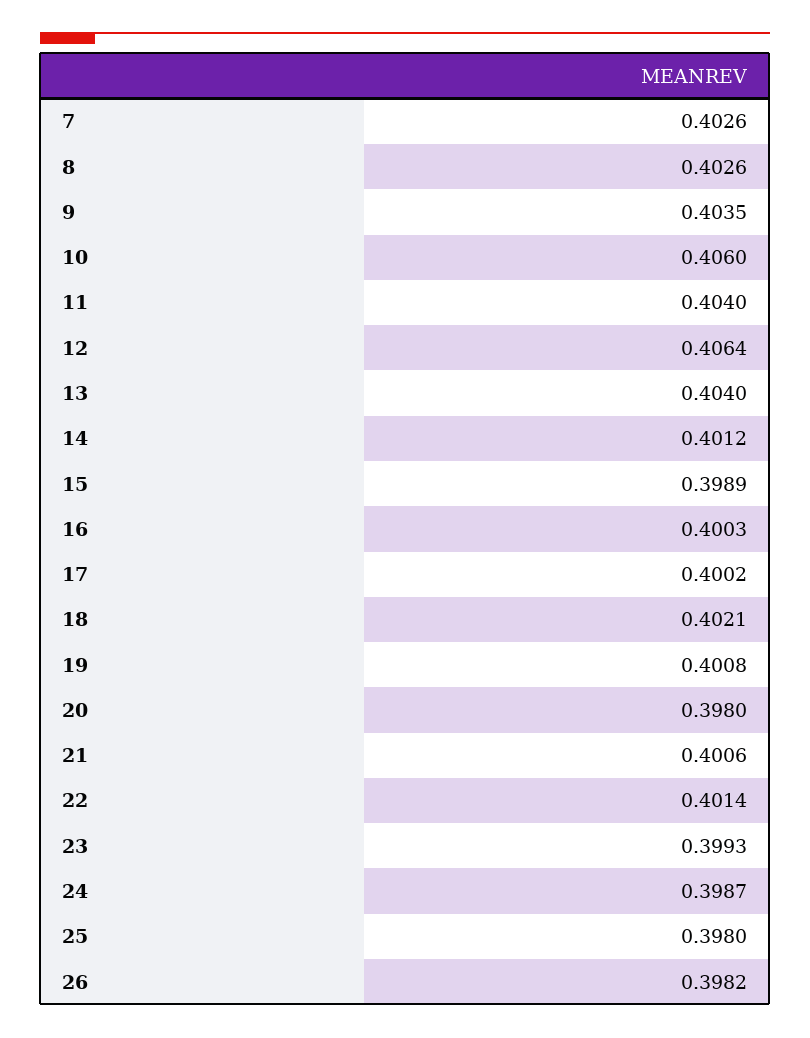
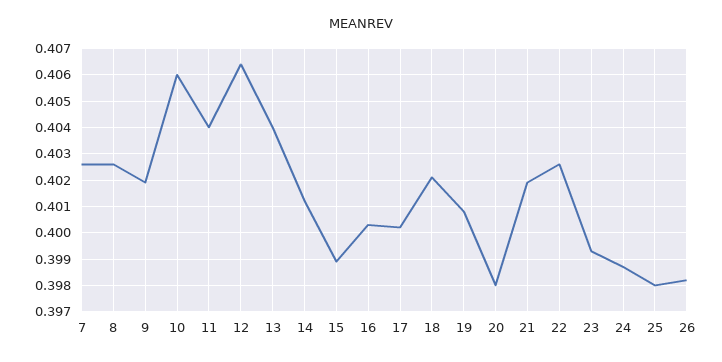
9: 0.4035 -> 0.402
21: 0.4006 -> 0.402
22: 0.4014 -> 0.4025

